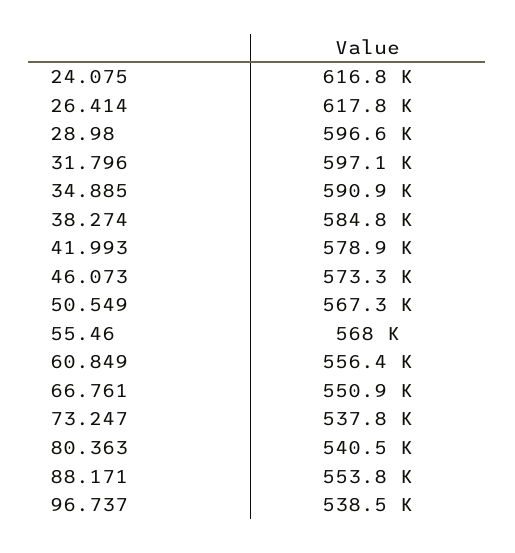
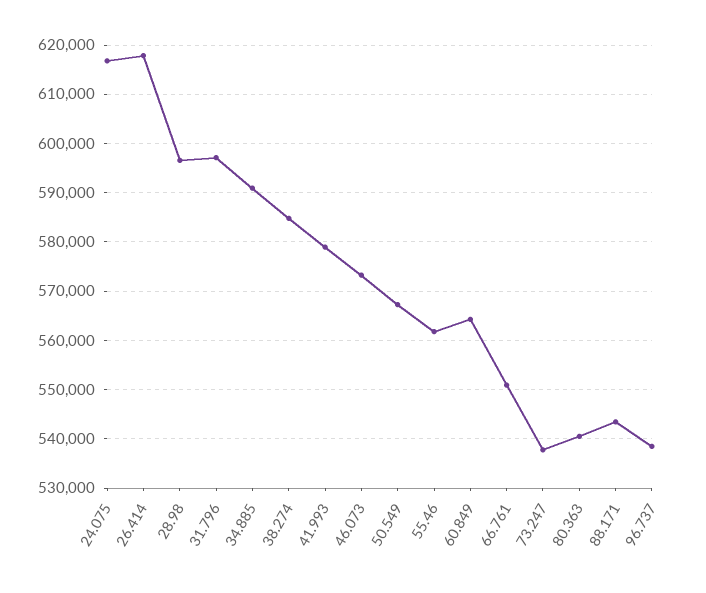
55.46: 568000 -> 562000
60.849: 556400 -> 564000
88.171: 553800 -> 544000

